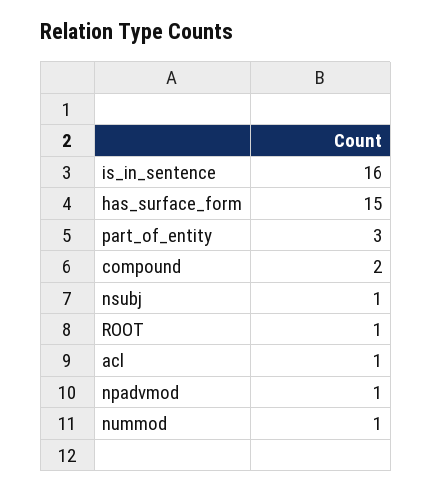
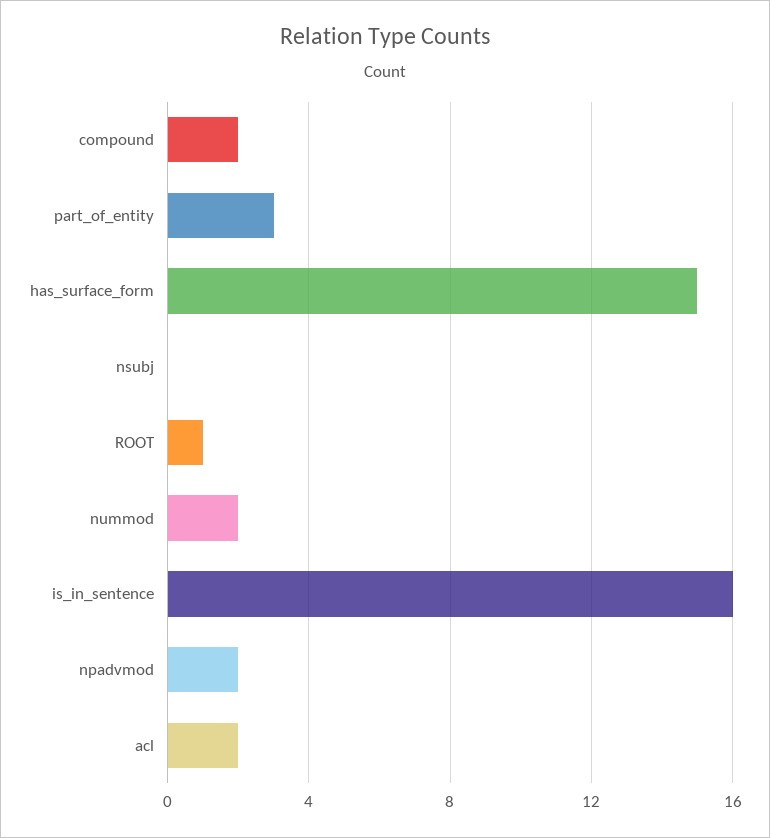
nsubj: 1 -> 0
acl: 1 -> 2
npadvmod: 1 -> 2
nummod: 1 -> 2

